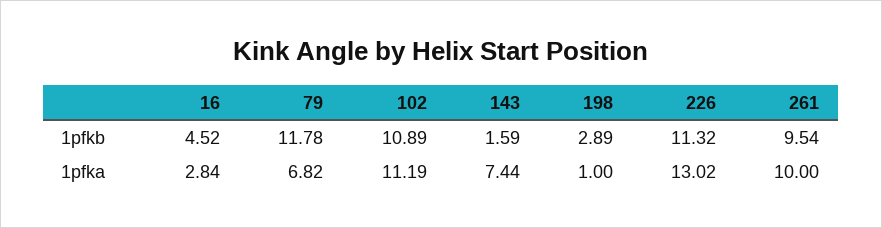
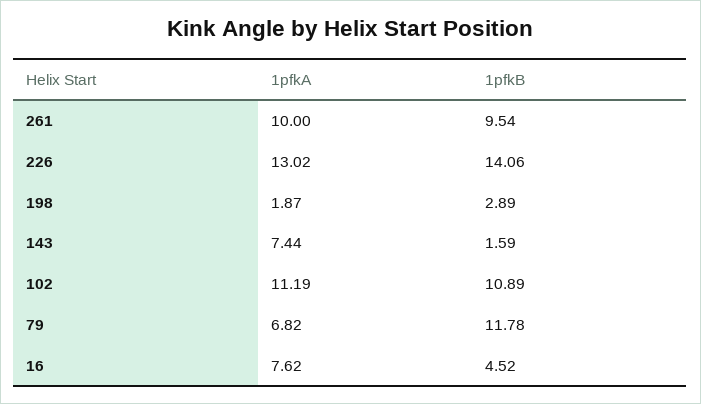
226, 1pfkb: 11.32 -> 14.06
16, 1pfka: 2.84 -> 7.62
198, 1pfka: 1 -> 1.87

